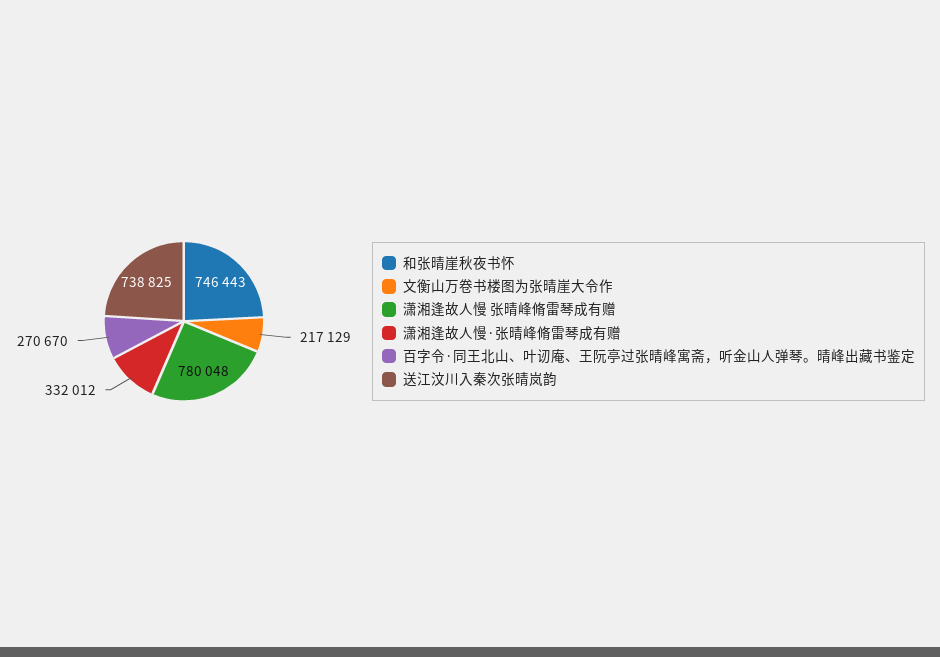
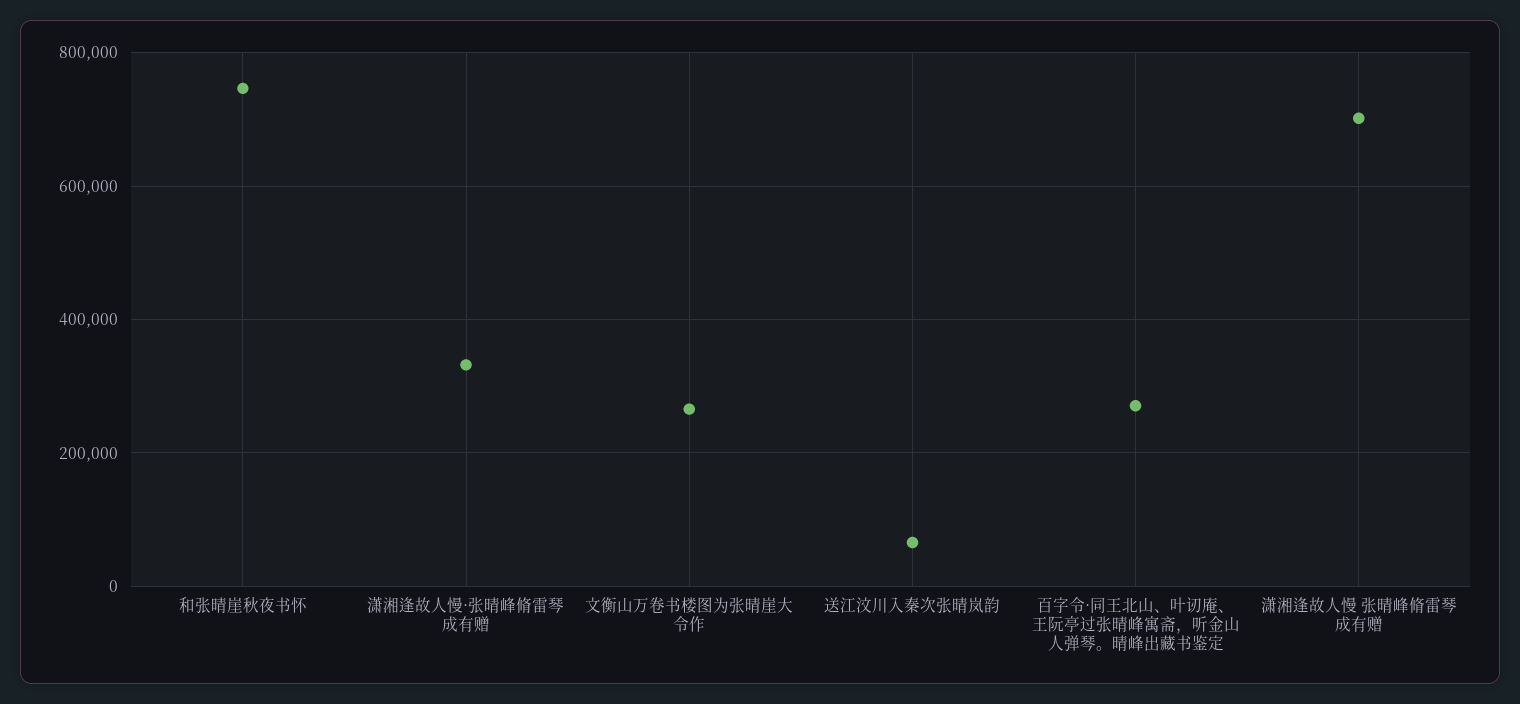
文衡山万卷书楼图为张晴崖大令作: 217129 -> 260000
潇湘逢故人慢 张晴峰脩雷琴成有赠: 780048 -> 700000
送江汶川入秦次张晴岚韵: 738825 -> 60000

